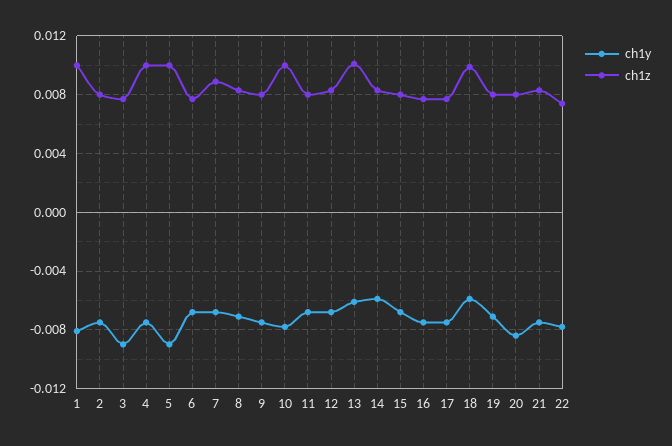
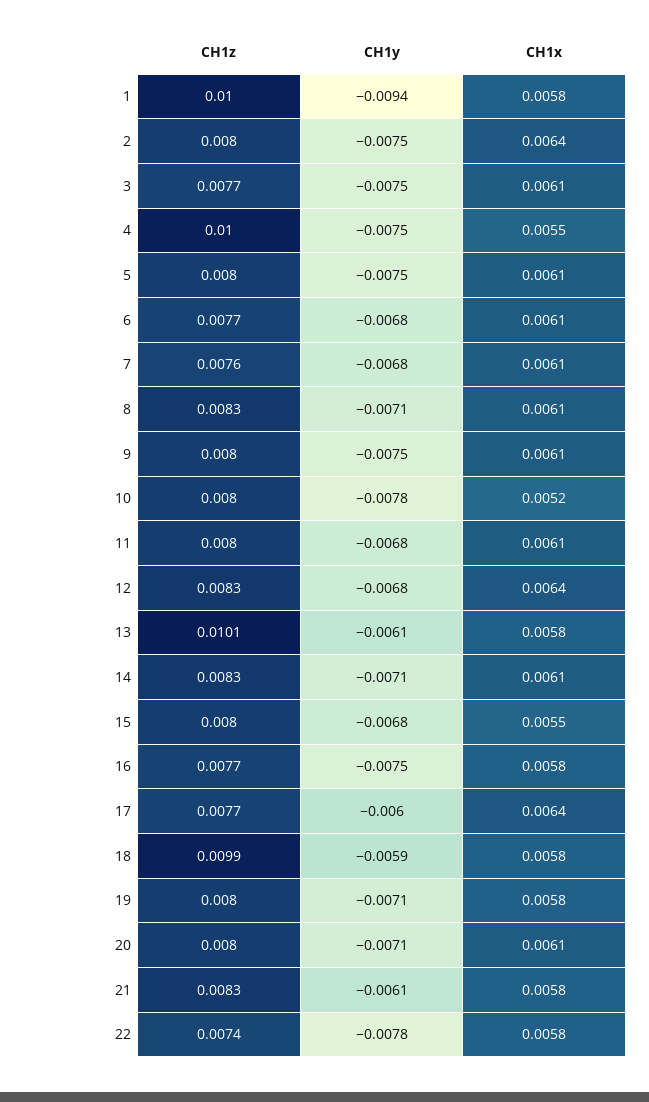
ch1y, 1: -0.008 -> -0.0094
ch1y, 3: -0.009 -> -0.0075
ch1y, 5: -0.009 -> -0.0075
ch1z, 5: 0.01 -> 0.008
ch1z, 7: 0.009 -> 0.0076
ch1z, 10: 0.01 -> 0.008
ch1y, 14: -0.006 -> -0.0071
ch1y, 17: -0.0075 -> -0.006
ch1y, 20: -0.0085 -> -0.0071
ch1y, 21: -0.0075 -> -0.0061
CH1x, 1: none -> 0.0058
CH1x, 2: none -> 0.0064
CH1x, 3: none -> 0.0061
CH1x, 4: none -> 0.0055
CH1x, 5: none -> 0.0061
CH1x, 6: none -> 0.0061
CH1x, 7: none -> 0.0061
CH1x, 8: none -> 0.0061
CH1x, 9: none -> 0.0061
CH1x, 10: none -> 0.0052
CH1x, 11: none -> 0.0061
CH1x, 12: none -> 0.0064
CH1x, 13: none -> 0.0058
CH1x, 14: none -> 0.0061
CH1x, 15: none -> 0.0055
CH1x, 16: none -> 0.0058
CH1x, 17: none -> 0.0064
CH1x, 18: none -> 0.0058
CH1x, 19: none -> 0.0058
CH1x, 20: none -> 0.0061
CH1x, 21: none -> 0.0058
CH1x, 22: none -> 0.0058

